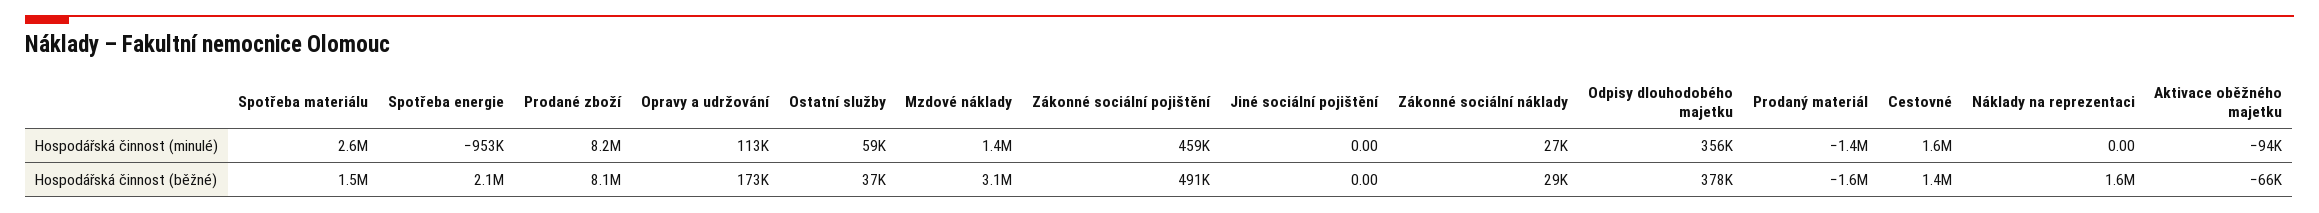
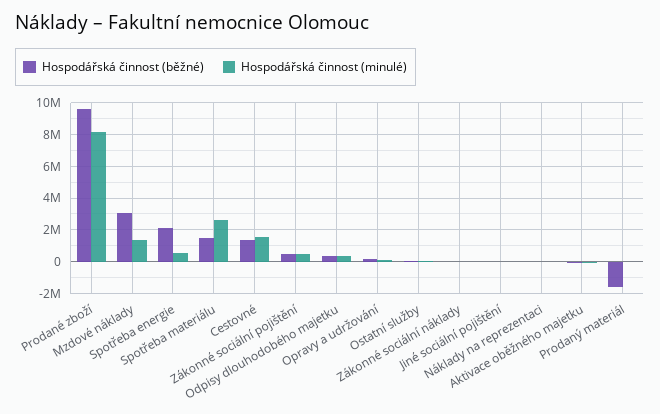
Hospodářská činnost (minulé), Spotřeba energie: -953000 -> 500000
Hospodářská činnost (minulé), Prodaný materiál: -1400000 -> 0
Hospodářská činnost (běžné), Prodané zboží: 8100000 -> 9500000
Hospodářská činnost (běžné), Náklady na reprezentaci: 1600000 -> 0

